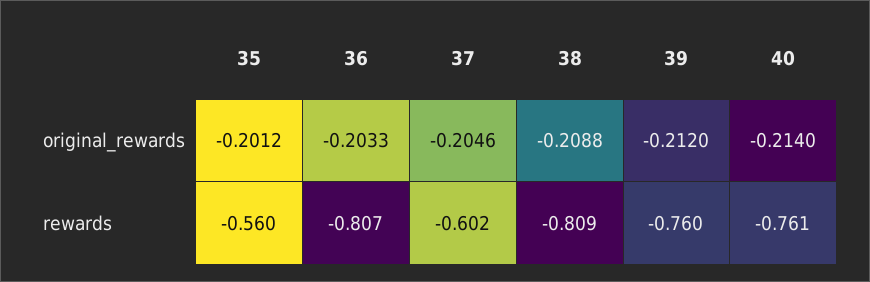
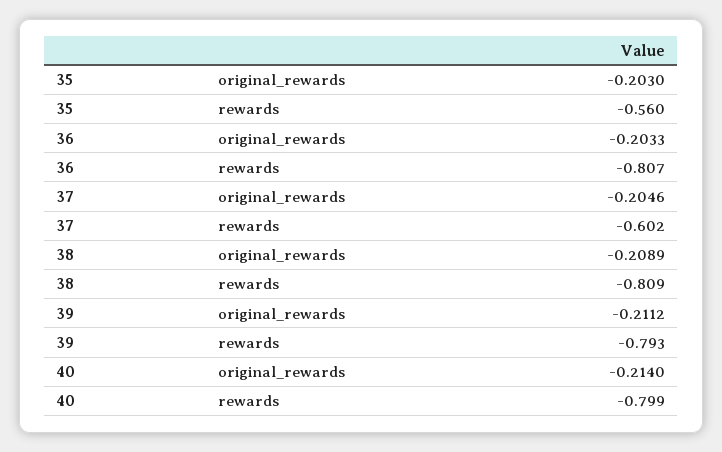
35, original_rewards: -0.2012 -> -0.203
38, original_rewards: -0.2088 -> -0.2089
39, original_rewards: -0.212 -> -0.2112
39, rewards: -0.76 -> -0.793
40, rewards: -0.761 -> -0.799

